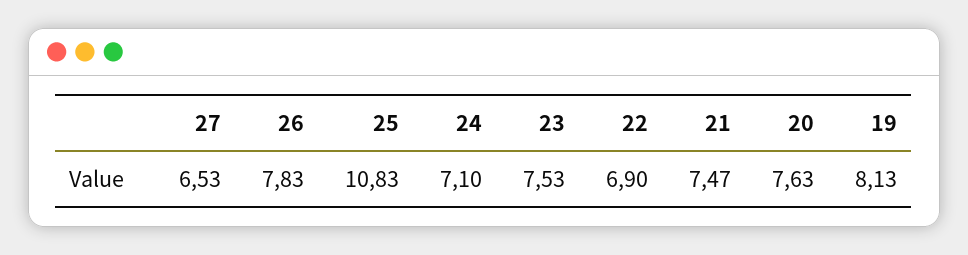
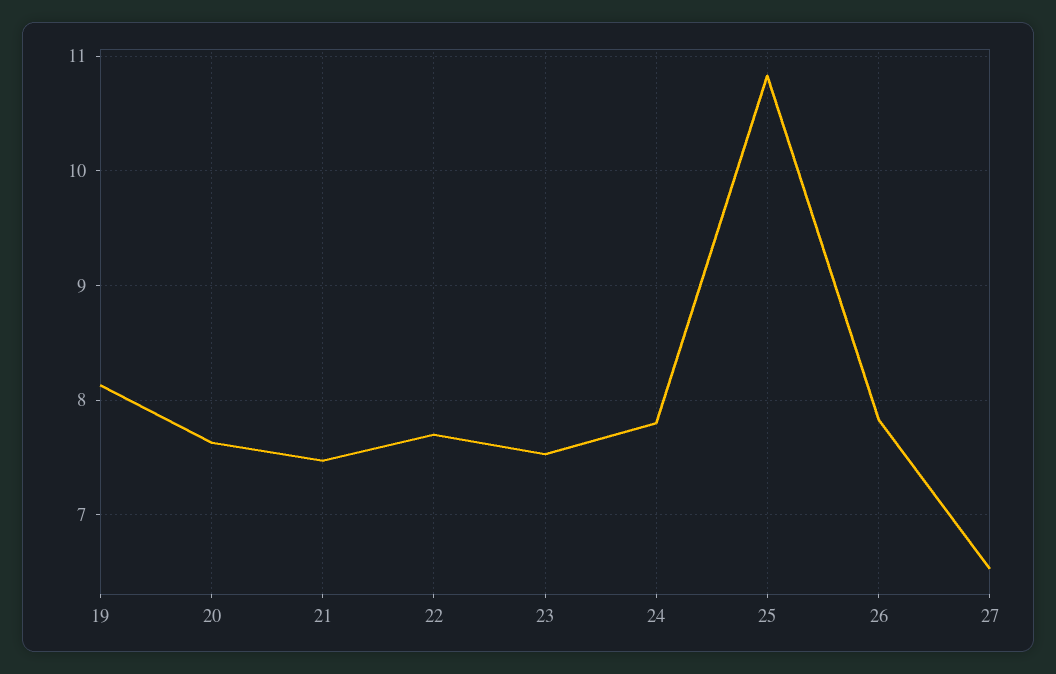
24: 7.1 -> 7.8
22: 6.9 -> 7.7

